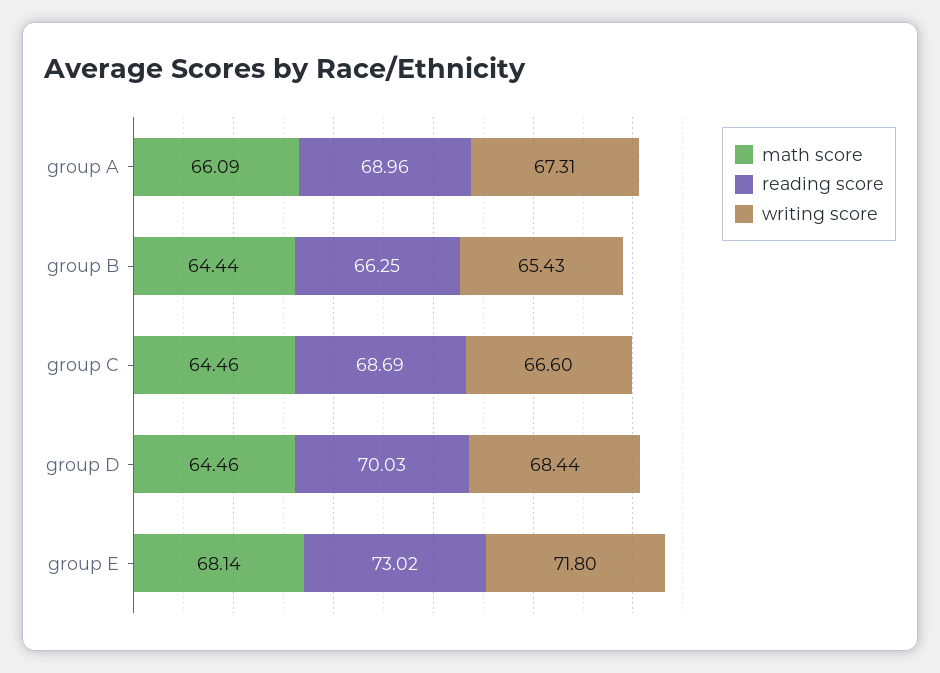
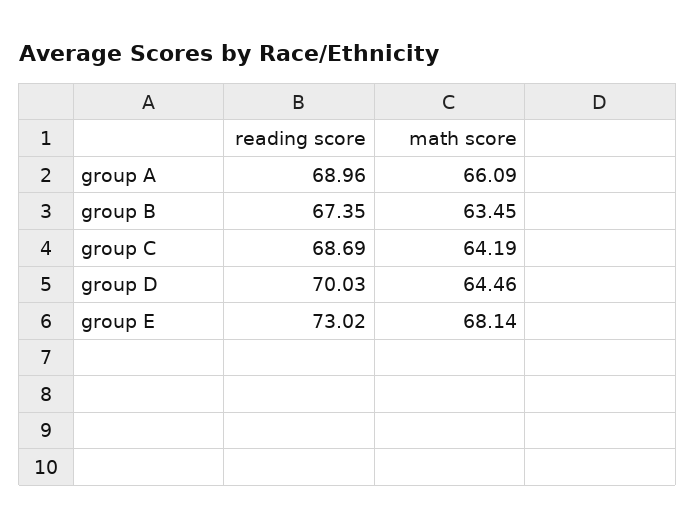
writing score, group A: 67.31 -> none
math score, group B: 64.44 -> 63.45
reading score, group B: 66.25 -> 67.35
writing score, group B: 65.43 -> none
math score, group C: 64.46 -> 64.19
writing score, group C: 66.6 -> none
writing score, group D: 68.44 -> none
writing score, group E: 71.8 -> none

